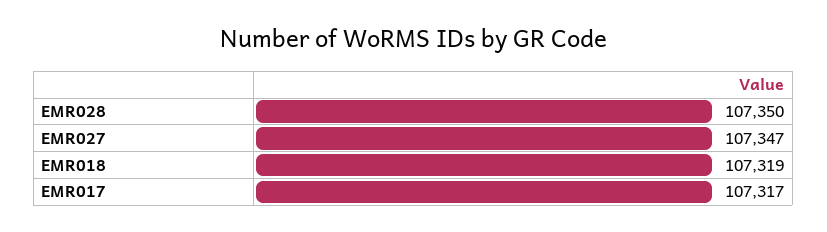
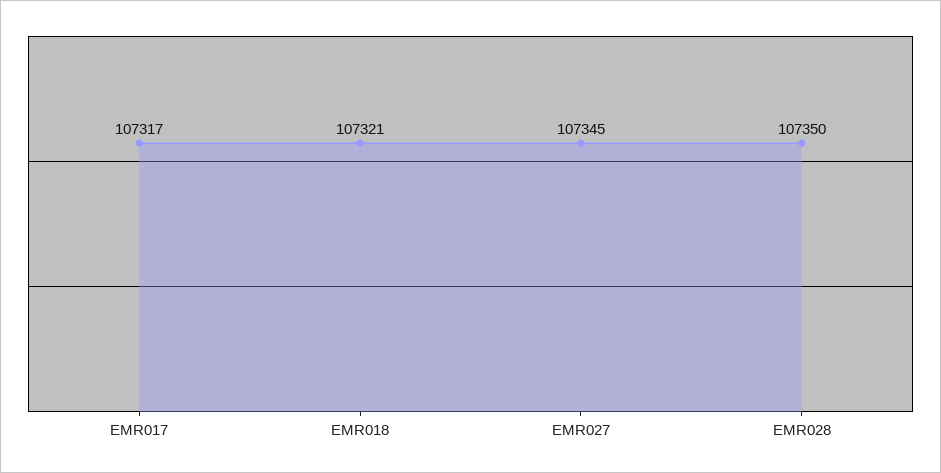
EMR027: 107347 -> 107345
EMR018: 107319 -> 107321

